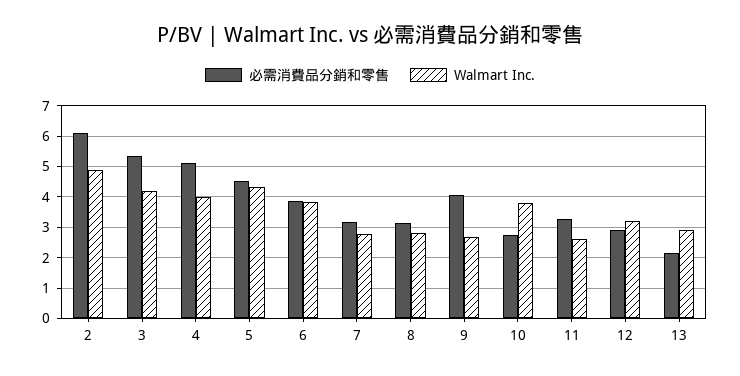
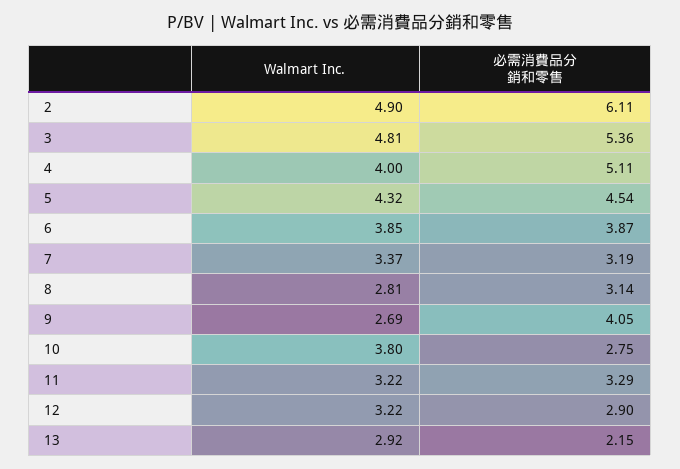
Walmart Inc., 3: 4.2 -> 4.81
Walmart Inc., 7: 2.8 -> 3.37
Walmart Inc., 11: 2.6 -> 3.22

